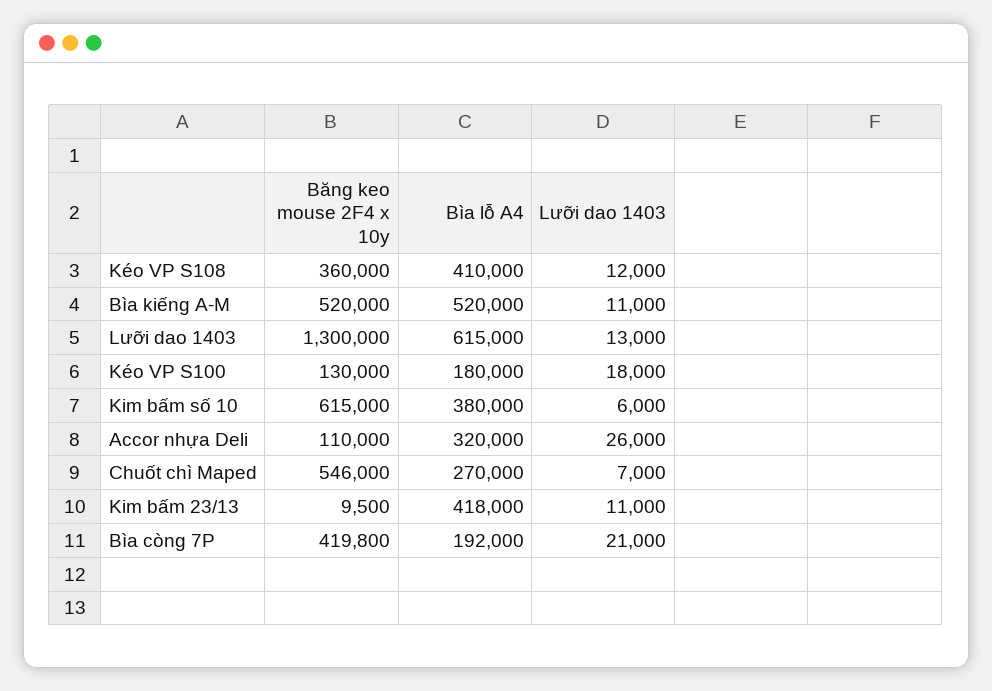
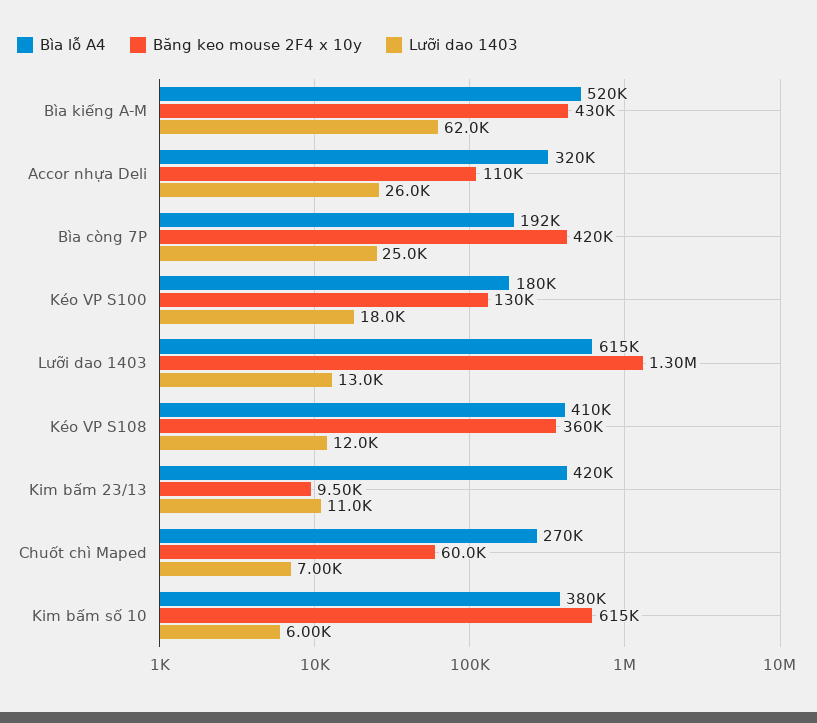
Băng keo mouse 2F4 x 10y, Bìa kiếng A-M: 520000 -> 430000
Lưỡi dao 1403, Bìa kiếng A-M: 11000 -> 62000
Băng keo mouse 2F4 x 10y, Chuốt chì Maped: 546000 -> 60000
Bìa lỗ A4, Kim bấm 23/13: 418000 -> 420000
Lưỡi dao 1403, Bìa còng 7P: 21000 -> 25000

